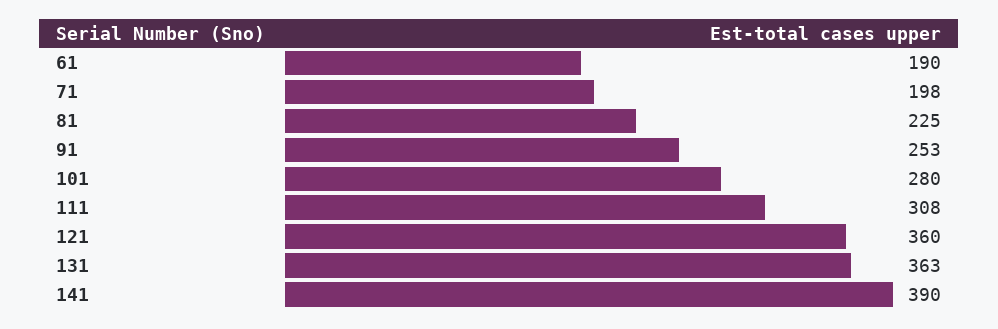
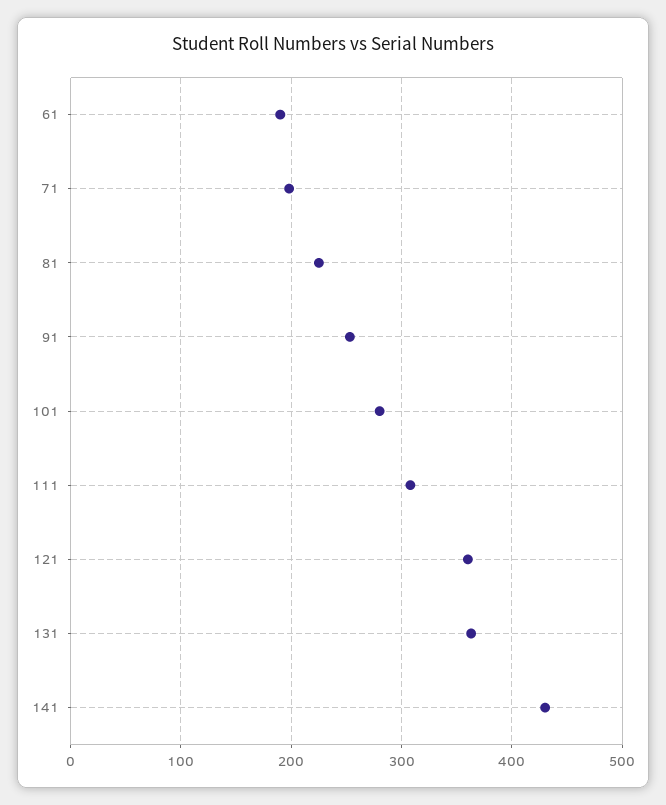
141: 390 -> 430

